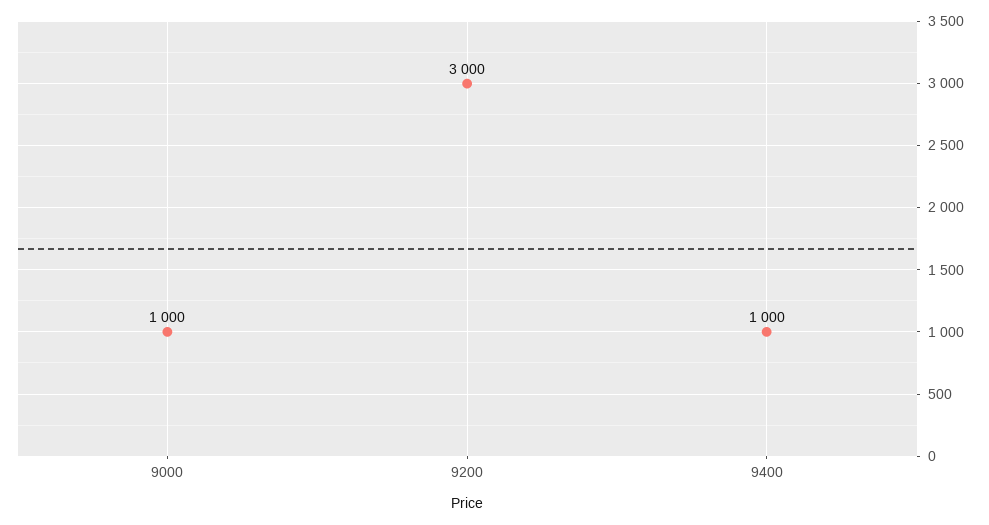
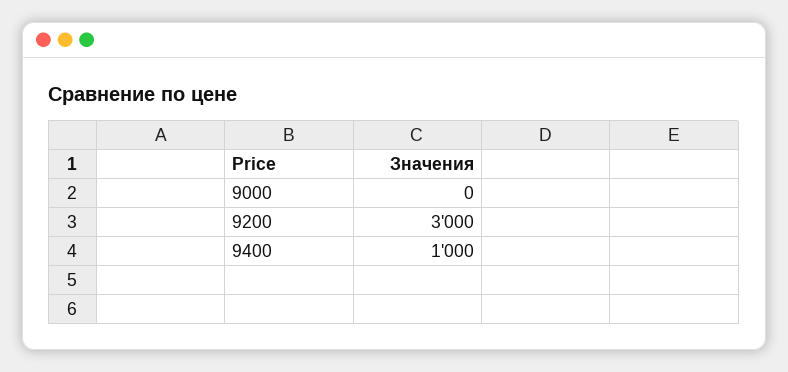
9000: 1000 -> 0

